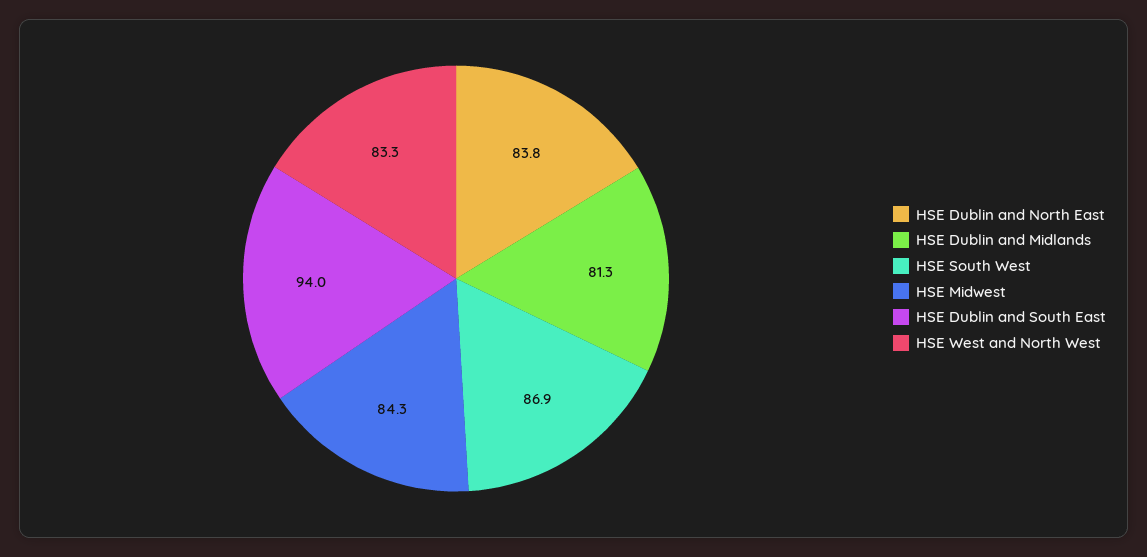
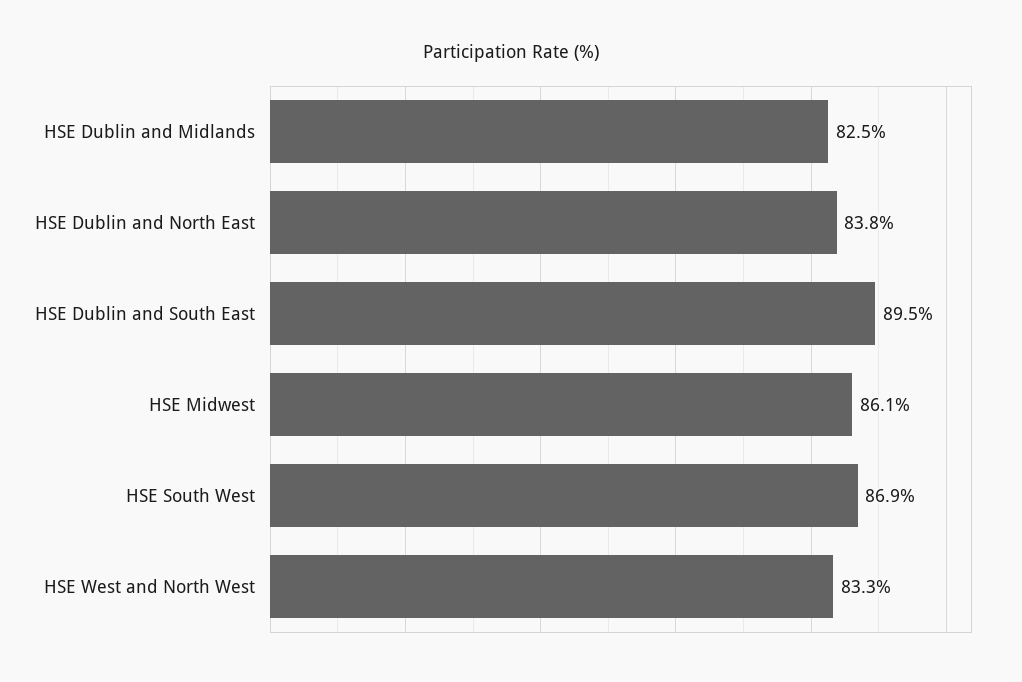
HSE Dublin and Midlands: 81.3 -> 82.5
HSE Midwest: 84.3 -> 86.1
HSE Dublin and South East: 94 -> 89.5

